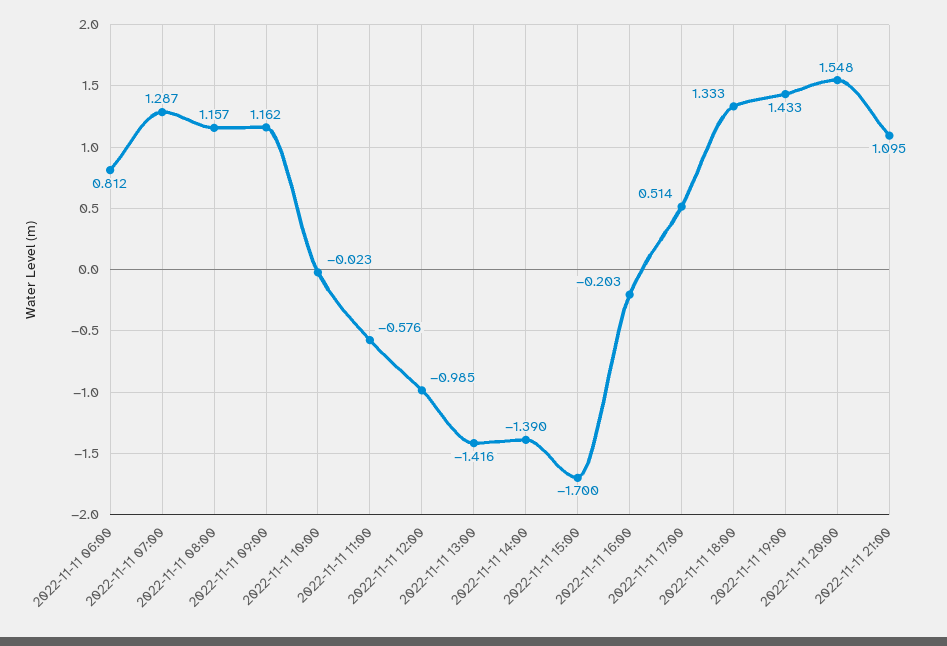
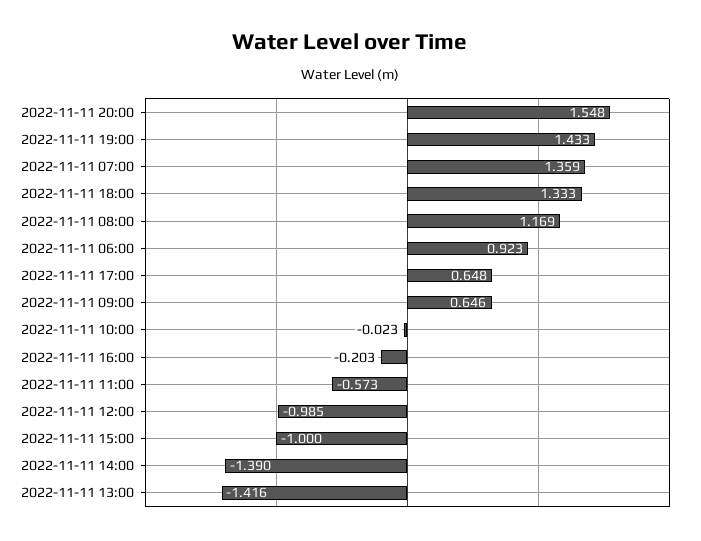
2022-11-11 06:00: 0.812 -> 0.923
2022-11-11 07:00: 1.287 -> 1.359
2022-11-11 08:00: 1.157 -> 1.169
2022-11-11 09:00: 1.162 -> 0.646
2022-11-11 11:00: -0.576 -> -0.573
2022-11-11 15:00: -1.7 -> -1
2022-11-11 17:00: 0.514 -> 0.648
2022-11-11 21:00: 1.095 -> none

